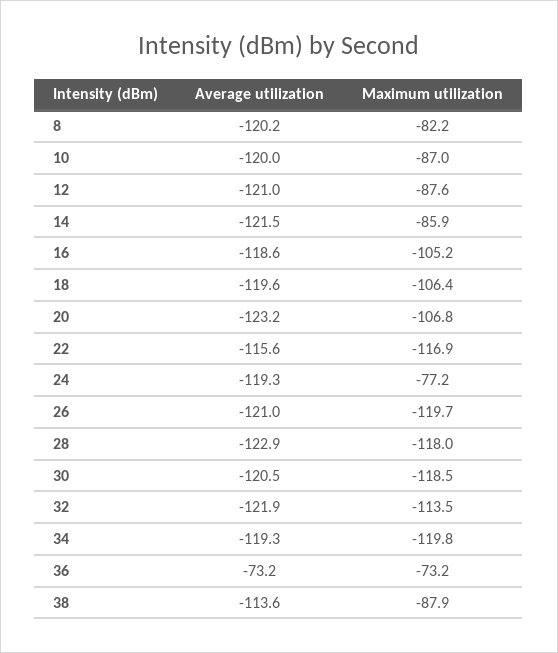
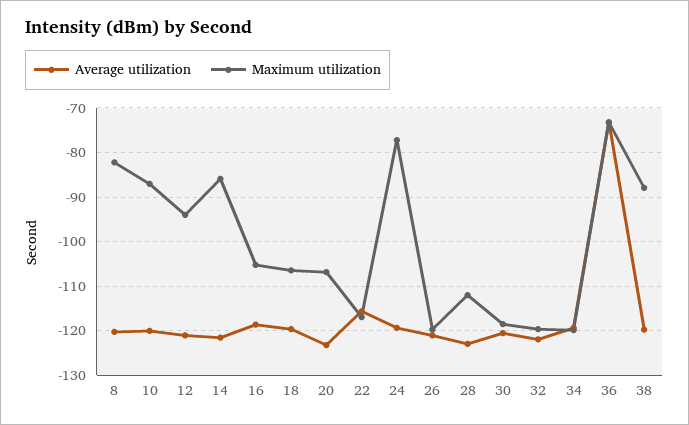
Maximum utilization, 12: -87.6 -> -94
Maximum utilization, 28: -118 -> -112
Maximum utilization, 32: -113.5 -> -120
Average utilization, 38: -113.6 -> -120

